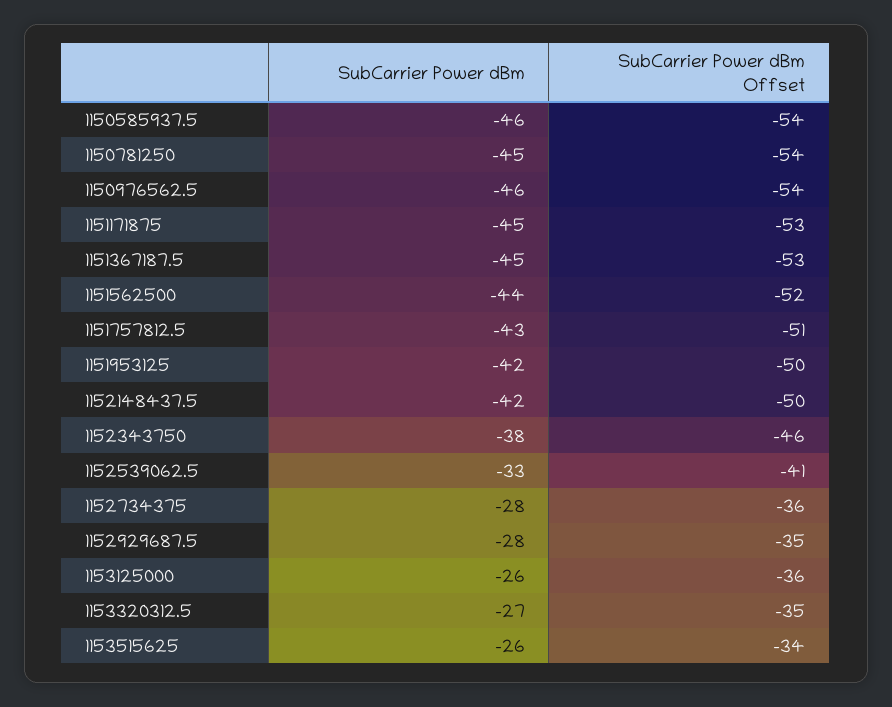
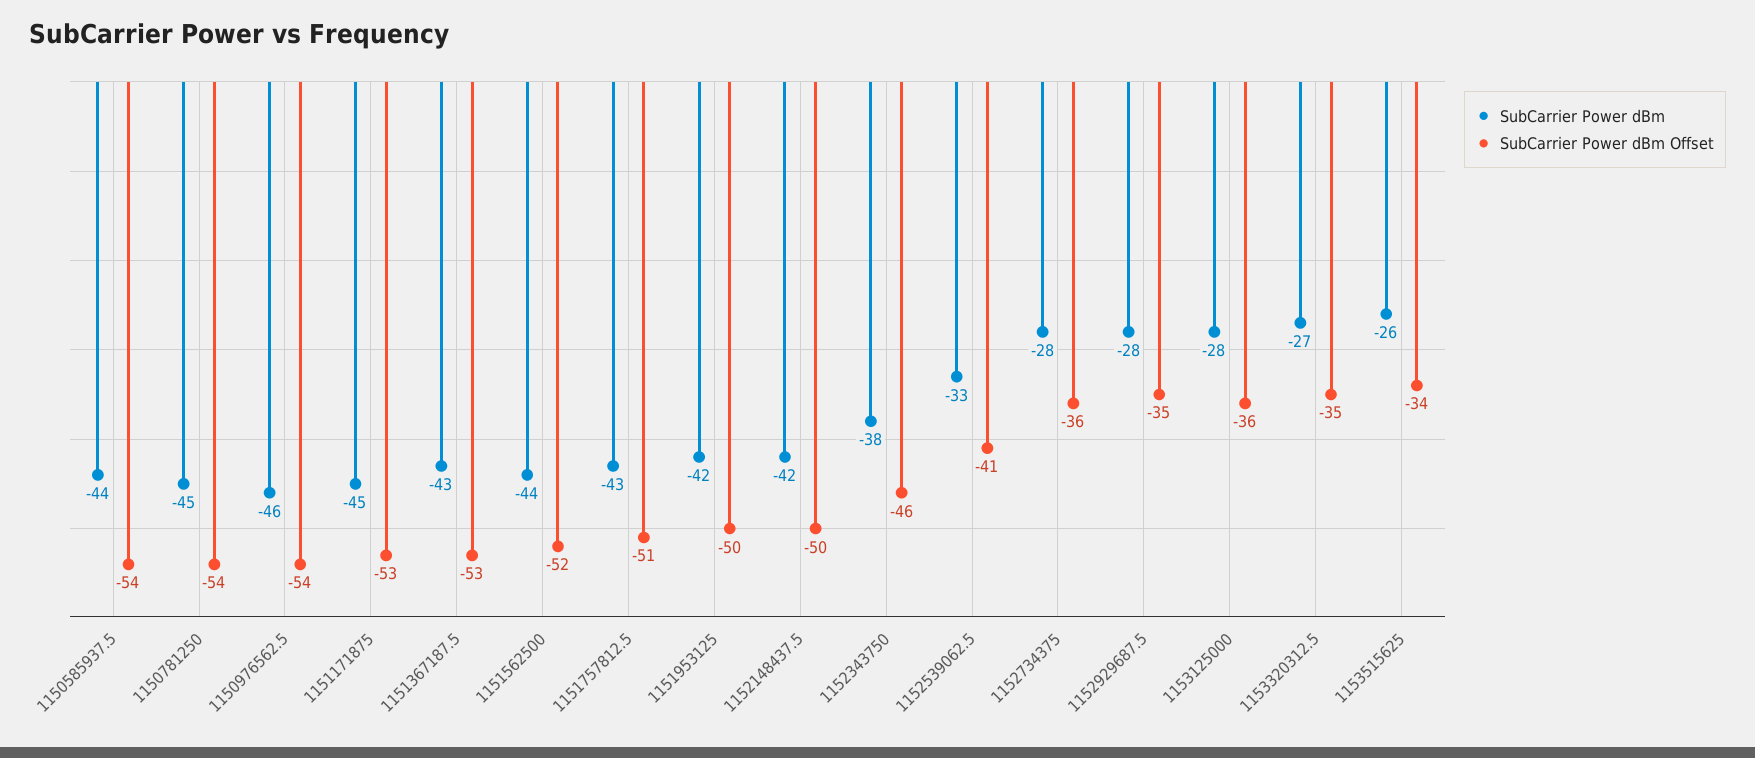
SubCarrier Power dBm, 1150585937.5: -46 -> -44
SubCarrier Power dBm, 1151367187.5: -45 -> -43
SubCarrier Power dBm, 1153125000: -26 -> -28

